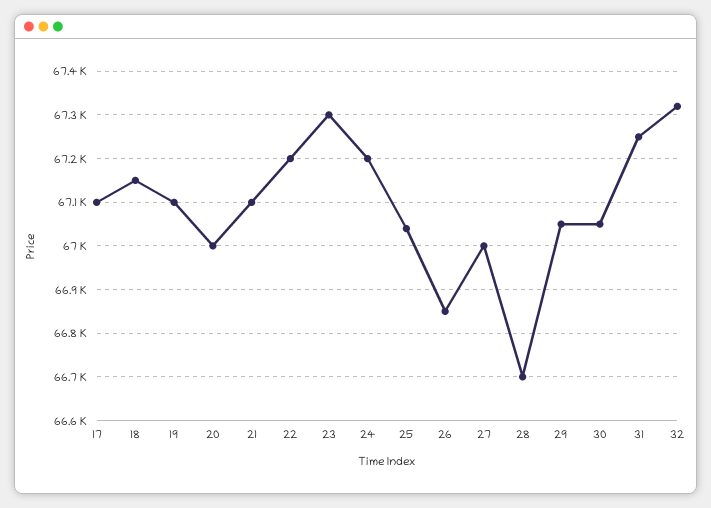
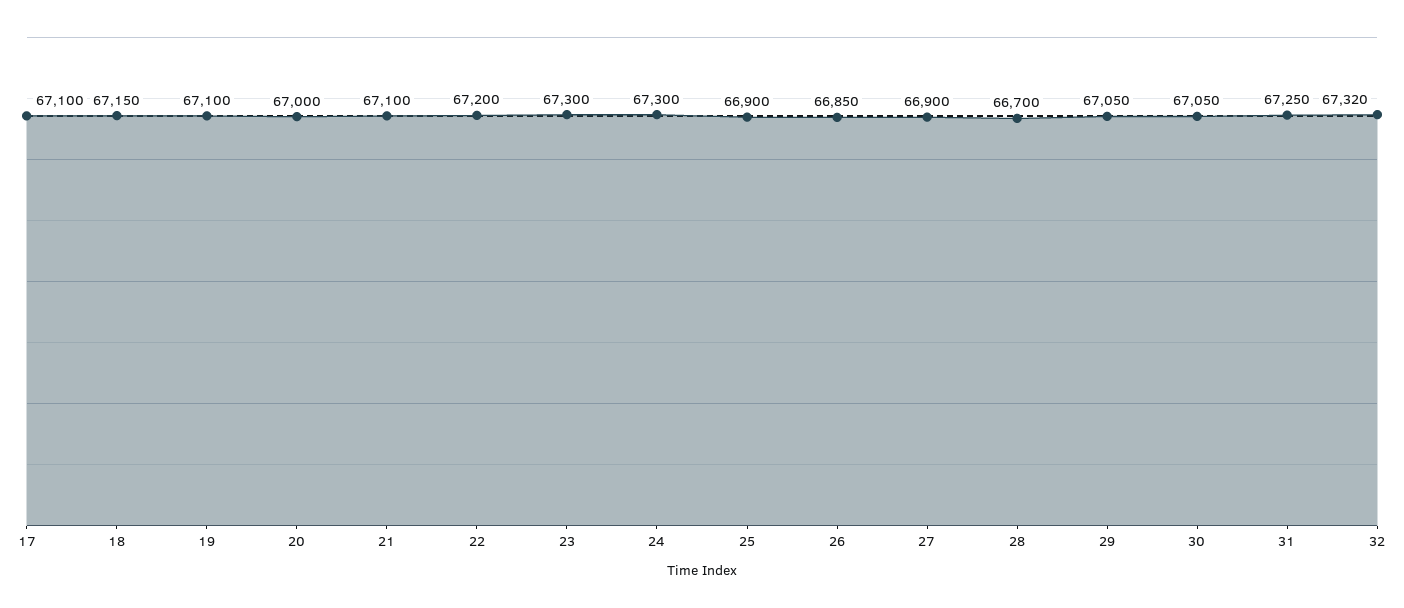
24: 67200 -> 67300
25: 67040 -> 66900
27: 67000 -> 66900

